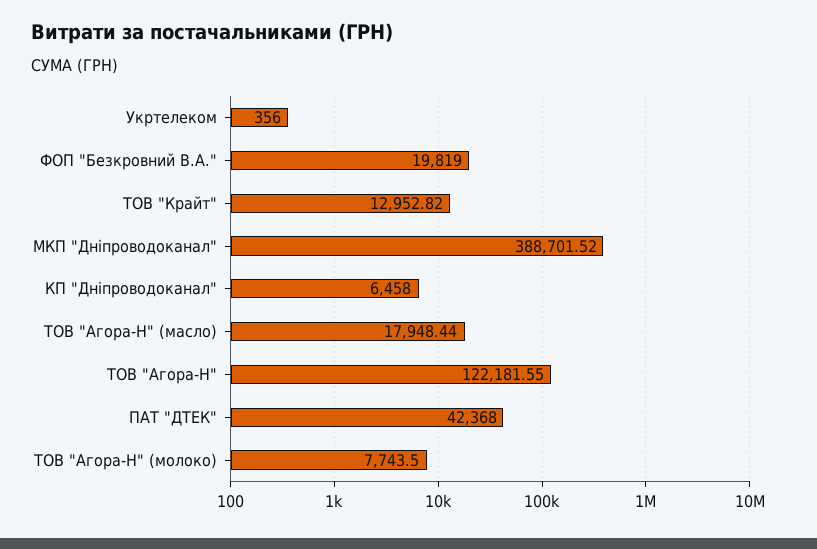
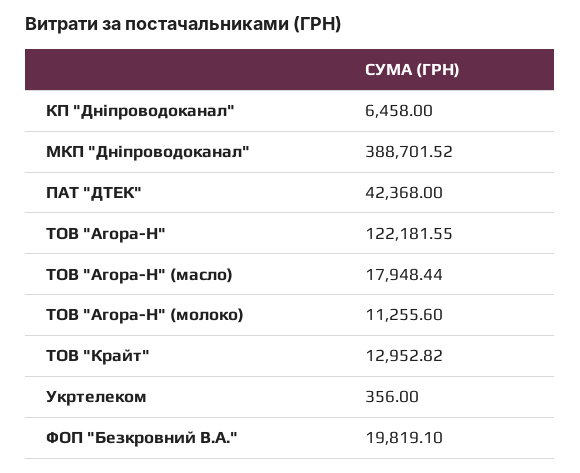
ФОП "Безкровний В.А.": 19819 -> 19819.1
ТОВ "Агора-Н" (молоко): 7743.5 -> 11255.6

